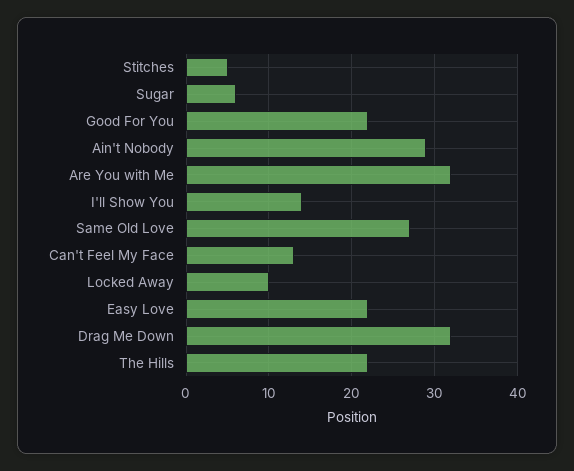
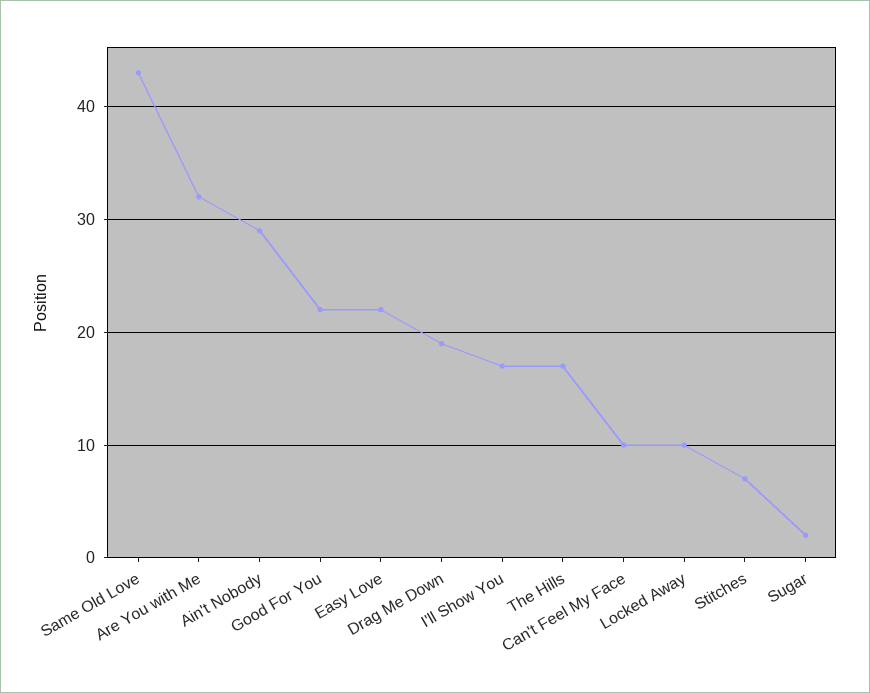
Stitches: 5 -> 7
Sugar: 6 -> 2
I'll Show You: 14 -> 17
Same Old Love: 27 -> 43
Can't Feel My Face: 13 -> 10
Drag Me Down: 32 -> 19
The Hills: 22 -> 17

